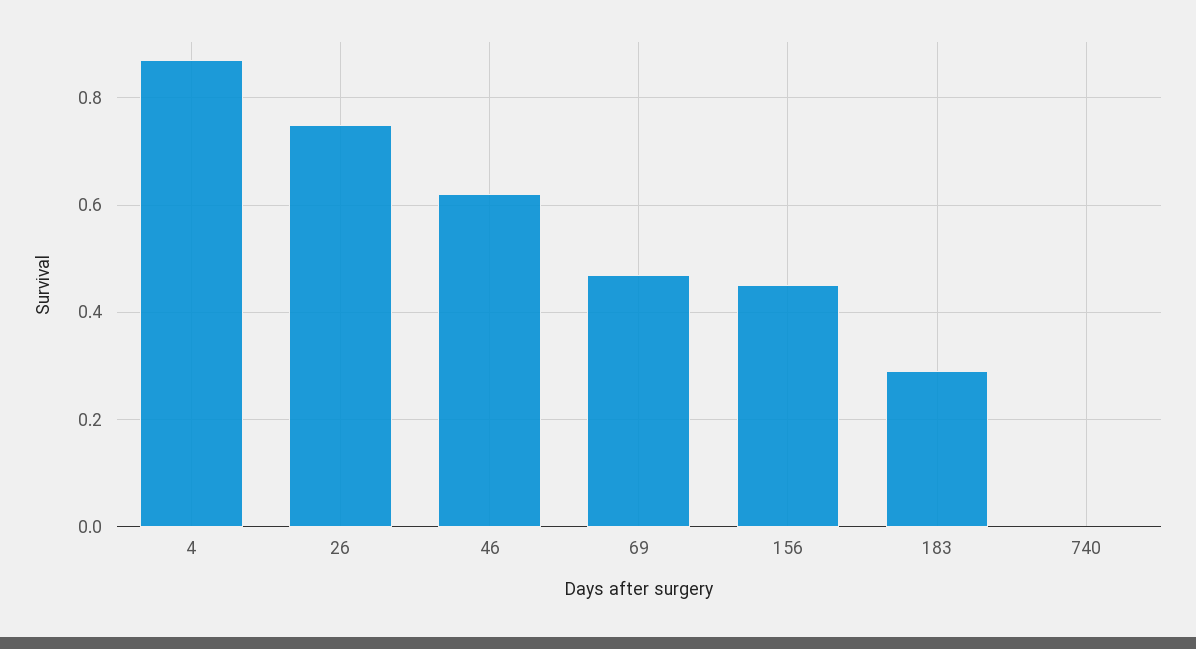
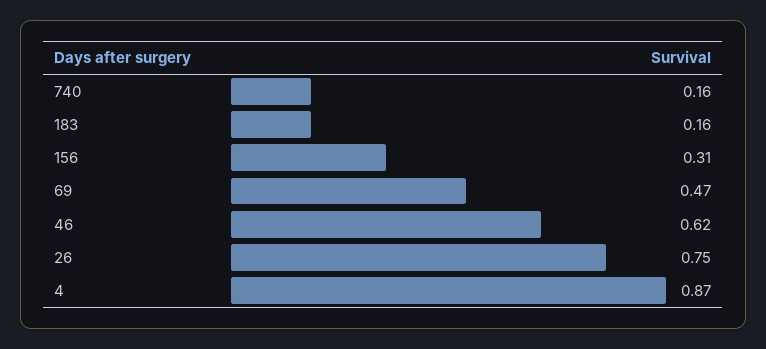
156: 0.45 -> 0.31
183: 0.3 -> 0.16
740: 0 -> 0.16

